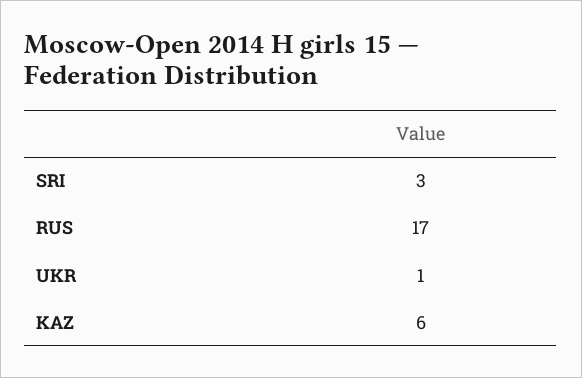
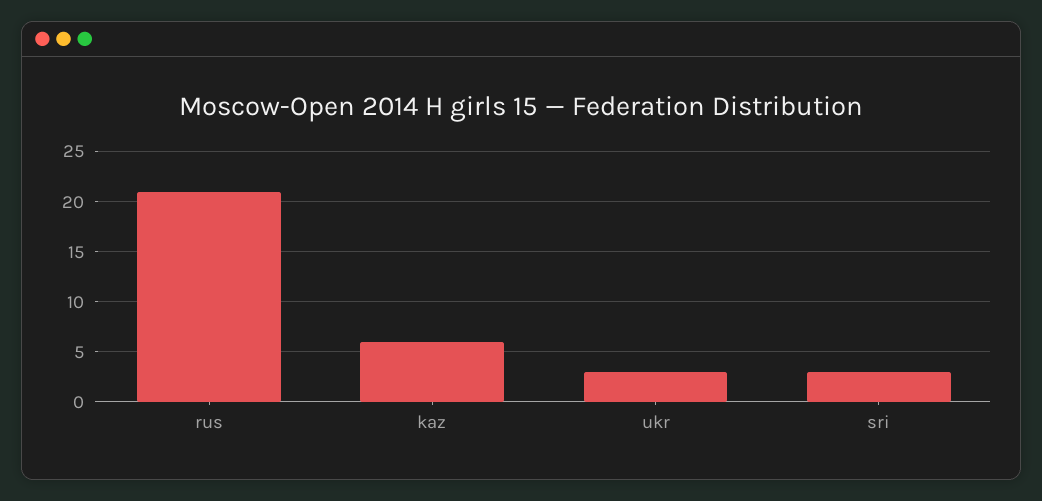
RUS: 17 -> 21
UKR: 1 -> 3

